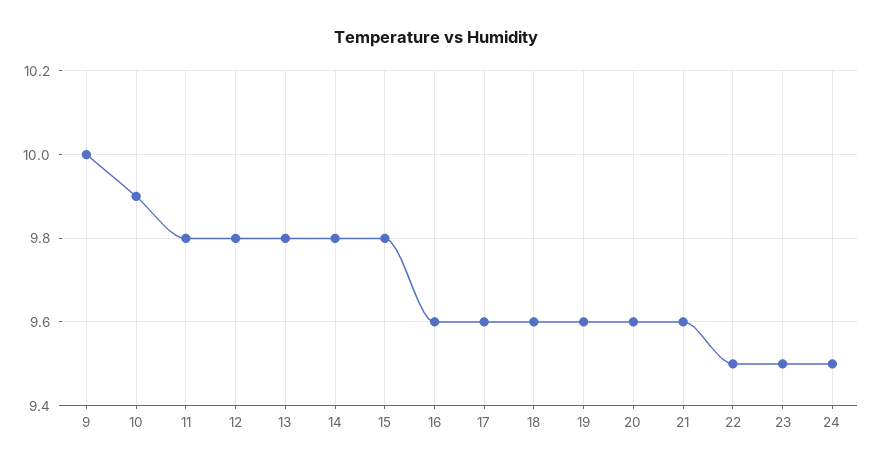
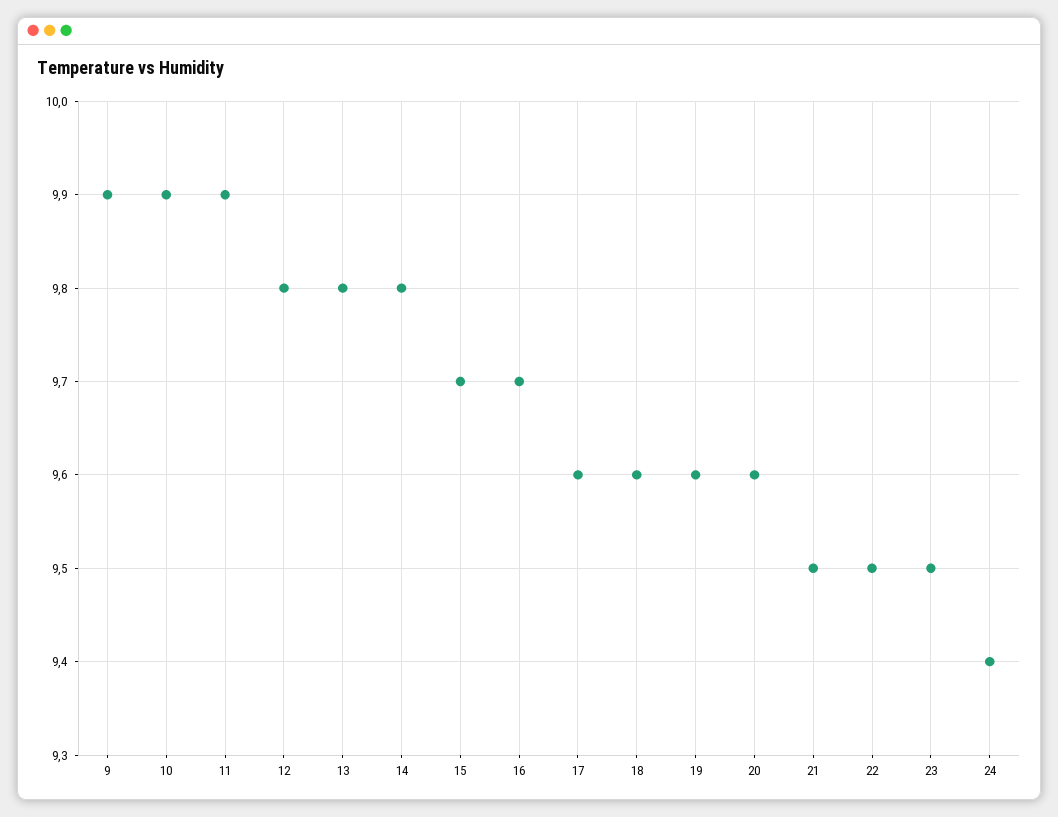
9: 10 -> 9.9
11: 9.8 -> 9.9
15: 9.8 -> 9.7
16: 9.6 -> 9.7
21: 9.6 -> 9.5
24: 9.5 -> 9.4

